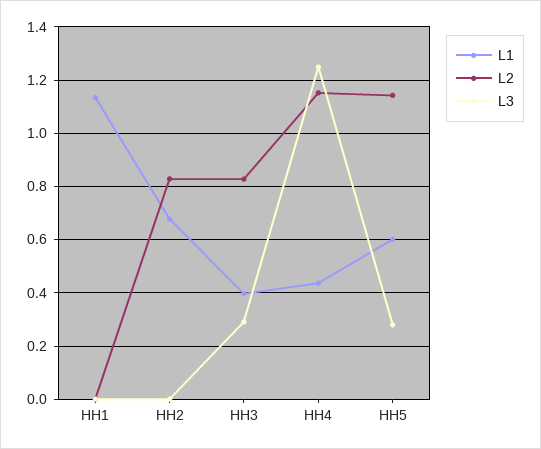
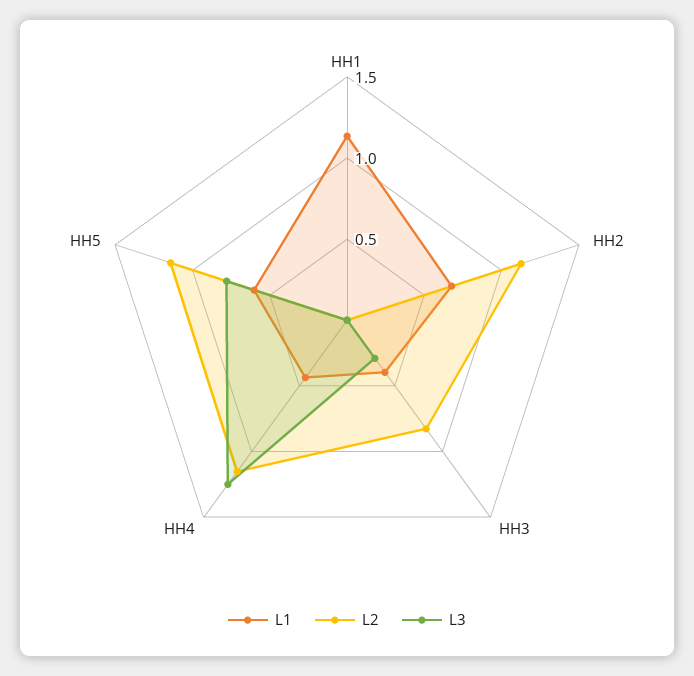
L2, HH2: 0.825 -> 1.1
L3, HH5: 0.275 -> 0.8

